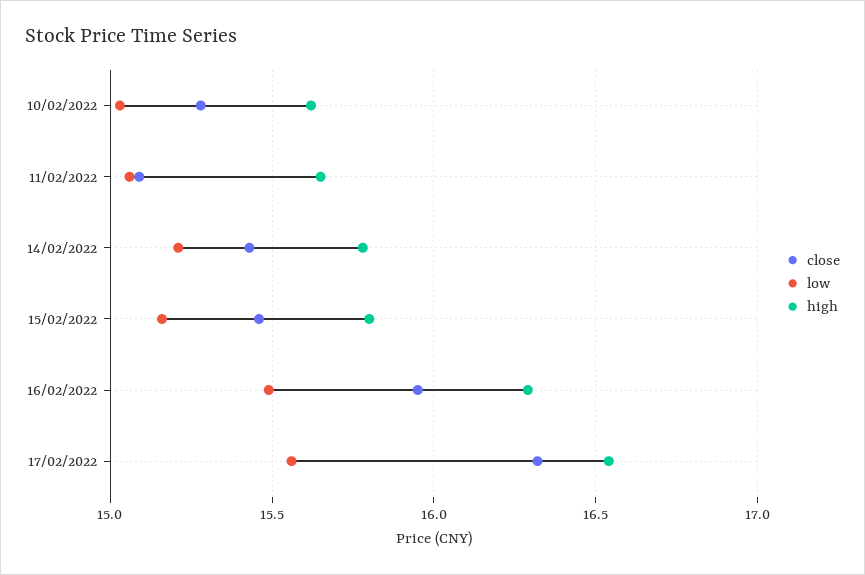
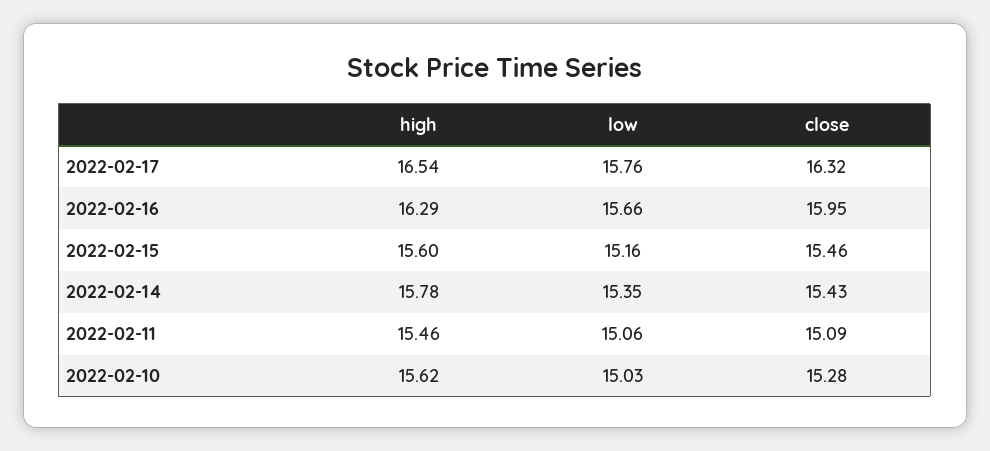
high, 11/02/2022: 15.65 -> 15.46
low, 14/02/2022: 15.2 -> 15.35
high, 15/02/2022: 15.8 -> 15.6
low, 16/02/2022: 15.5 -> 15.66
low, 17/02/2022: 15.55 -> 15.76

